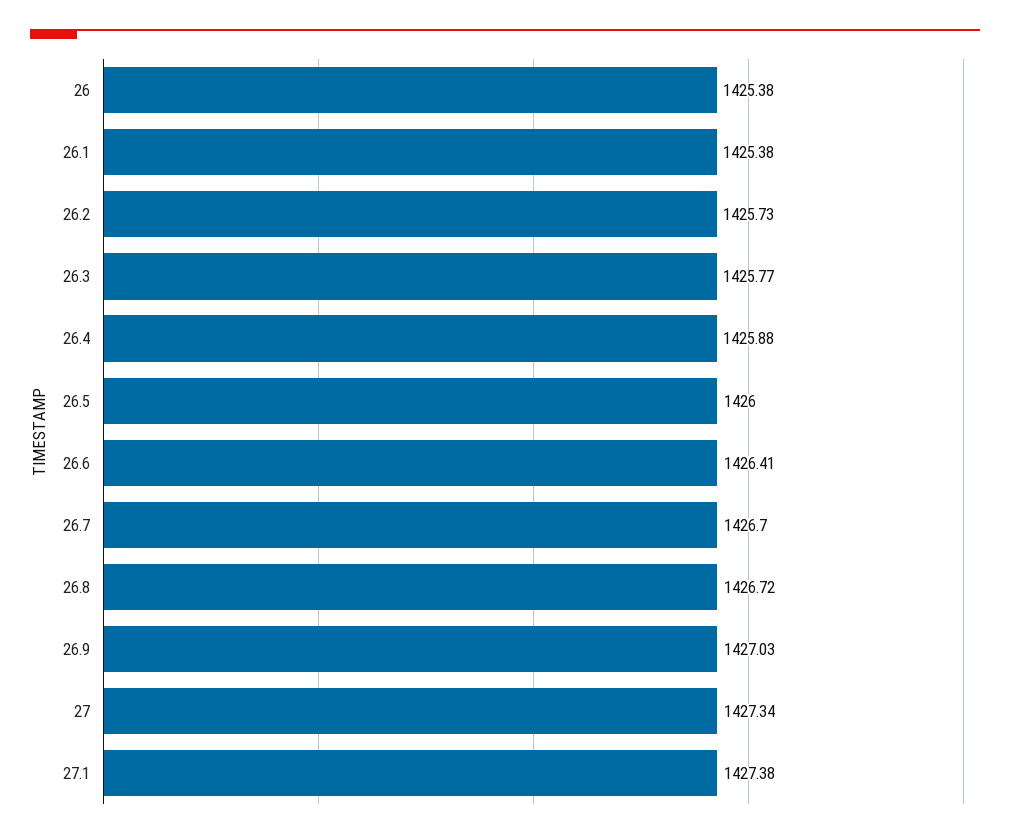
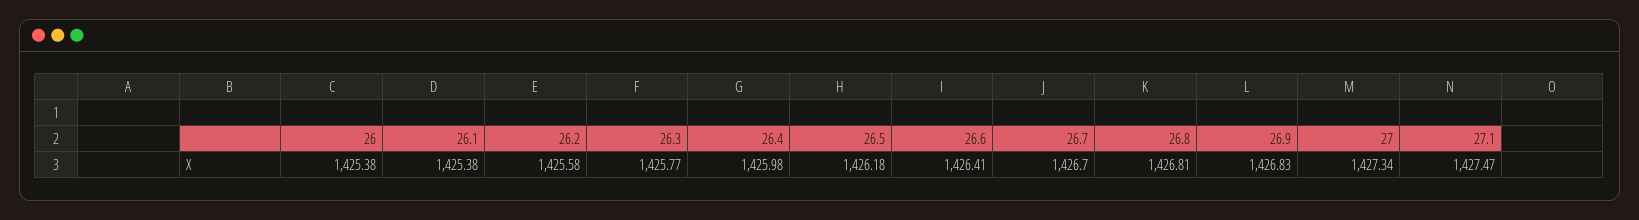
26.2: 1425.73 -> 1425.58
26.4: 1425.88 -> 1425.98
26.5: 1426 -> 1426.18
26.8: 1426.72 -> 1426.81
26.9: 1427.03 -> 1426.83
27.1: 1427.38 -> 1427.47

